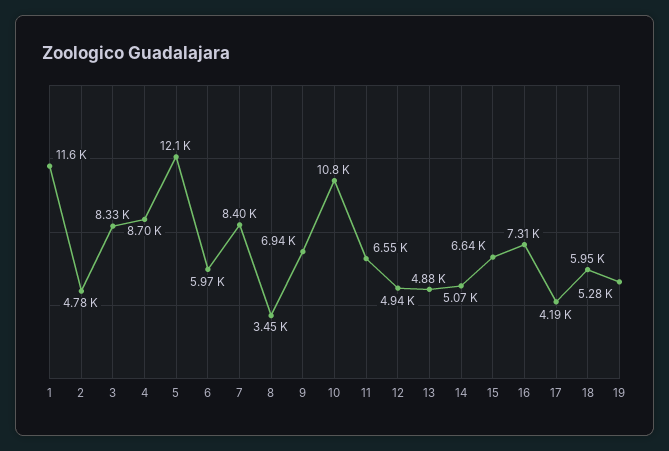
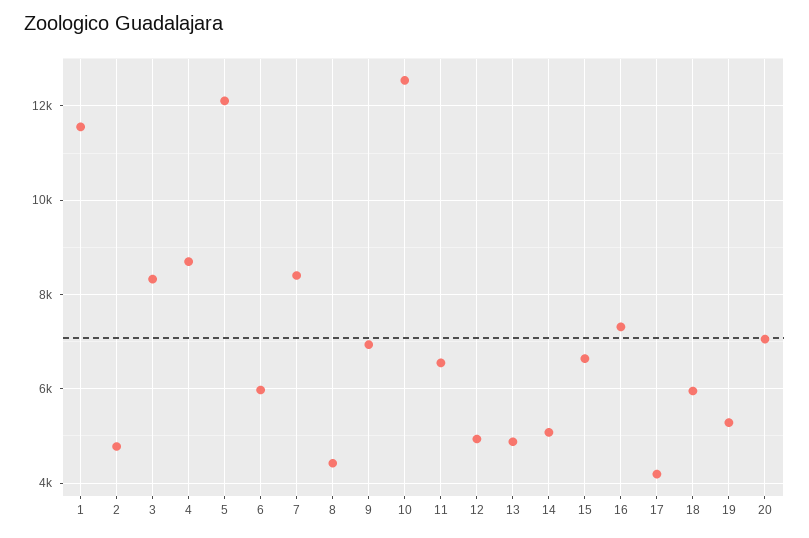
8: 3450 -> 4400
10: 10800 -> 12600
20: none -> 7000

